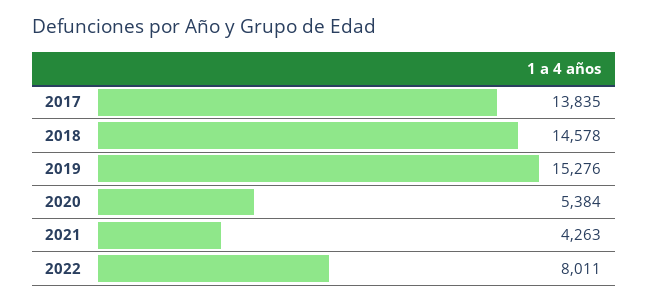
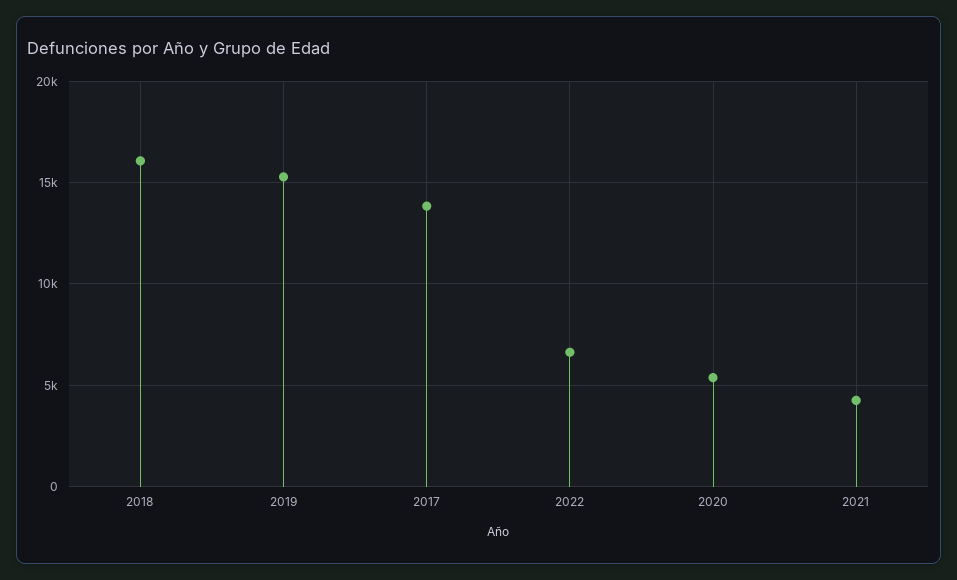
2018: 14578 -> 16000
2022: 8011 -> 6500

